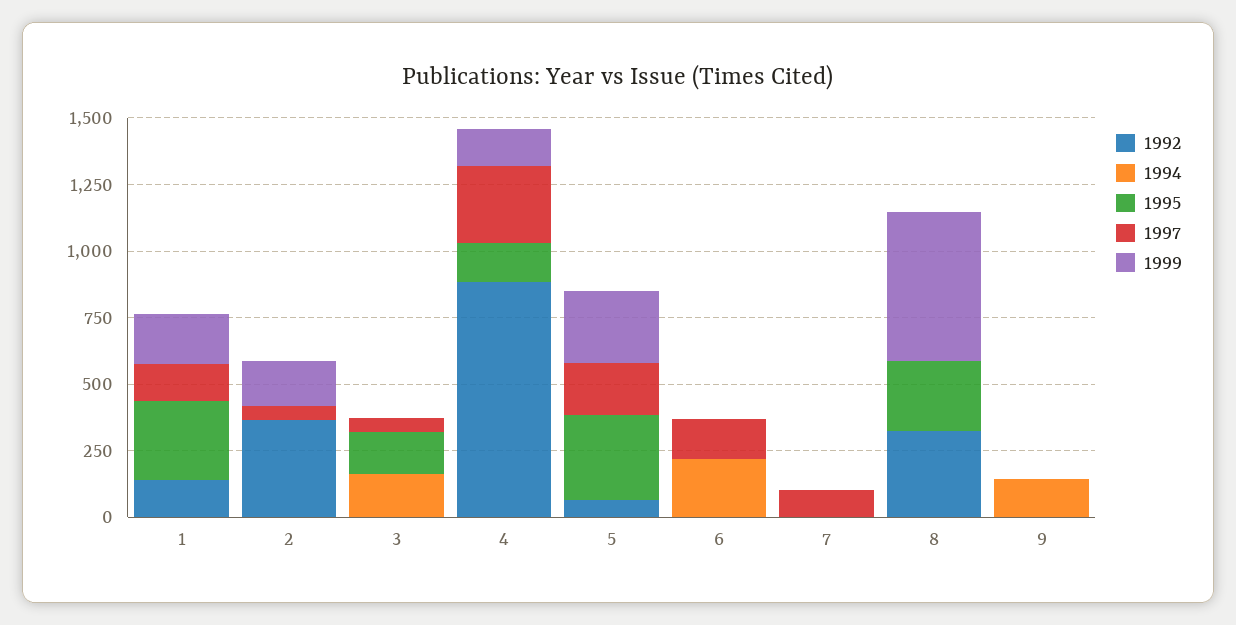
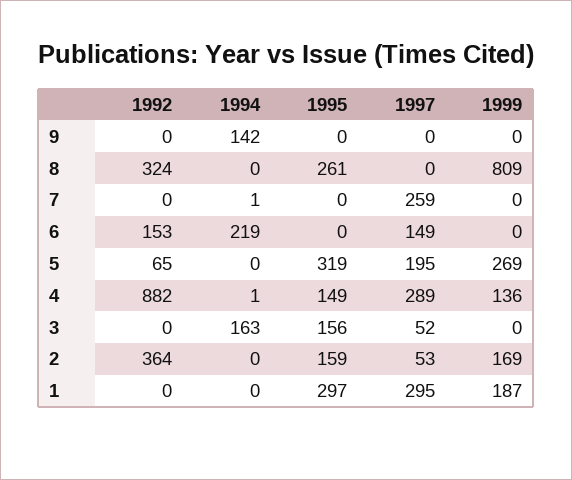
1992, 1: 150 -> 0
1997, 1: 150 -> 295
1995, 2: 0 -> 159
1992, 6: 0 -> 153
1997, 7: 100 -> 259
1999, 8: 550 -> 809

